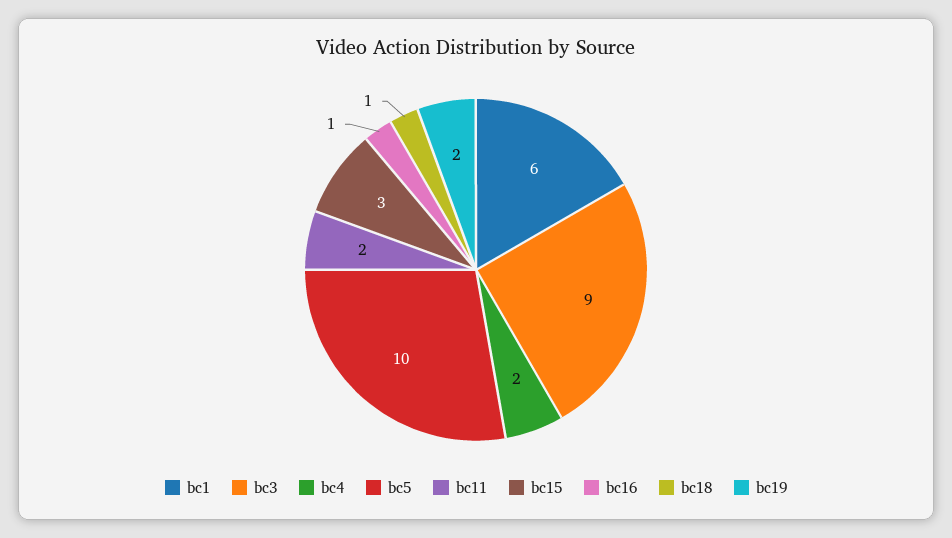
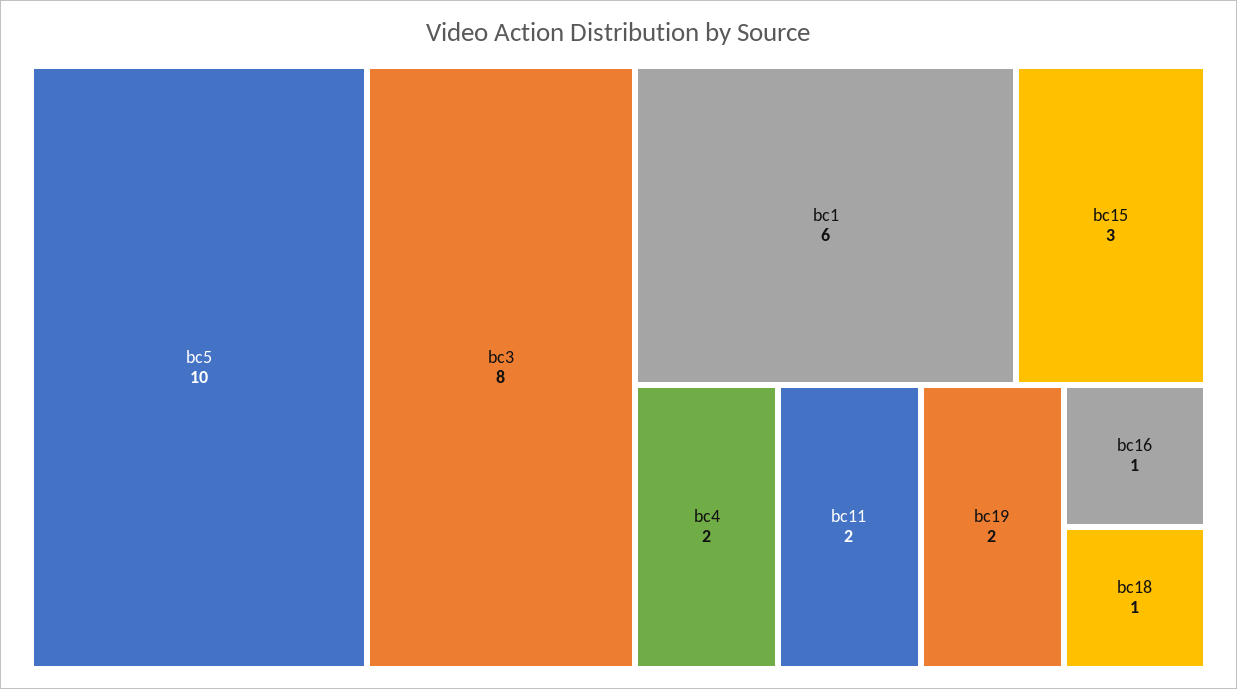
bc3: 9 -> 8

